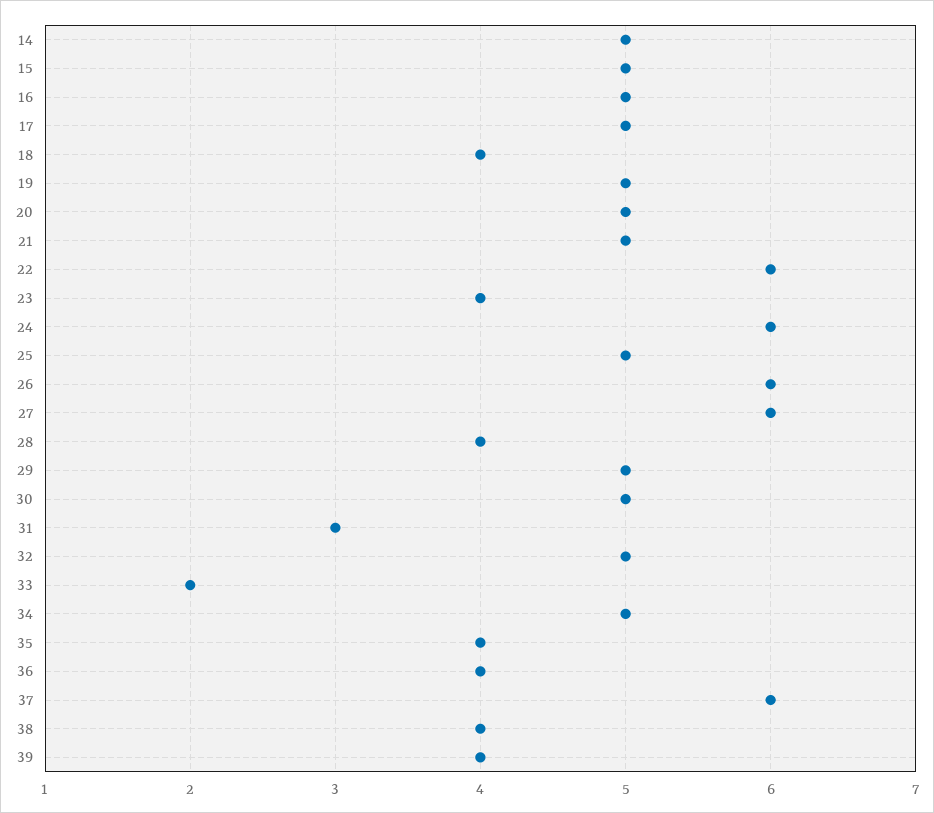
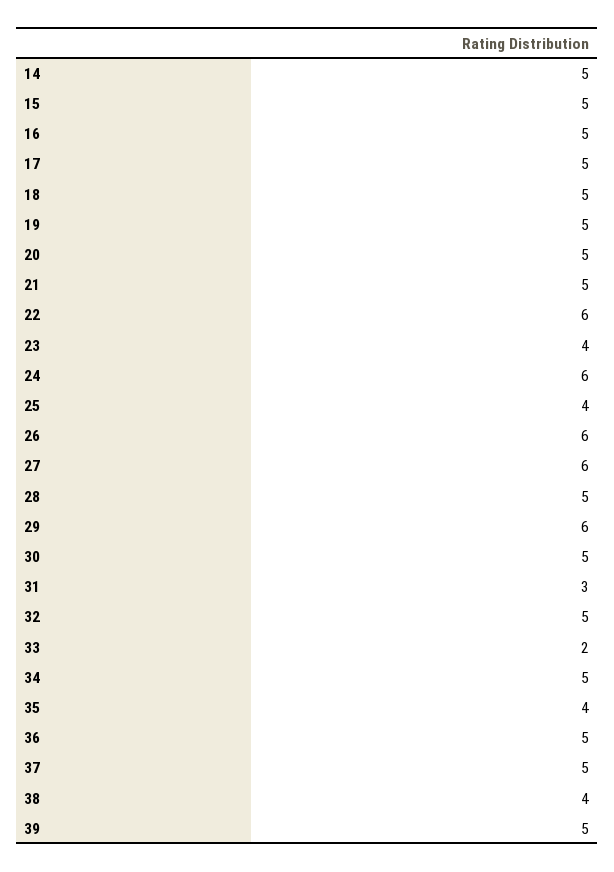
18: 4 -> 5
25: 5 -> 4
28: 4 -> 5
29: 5 -> 6
36: 4 -> 5
37: 6 -> 5
39: 4 -> 5

